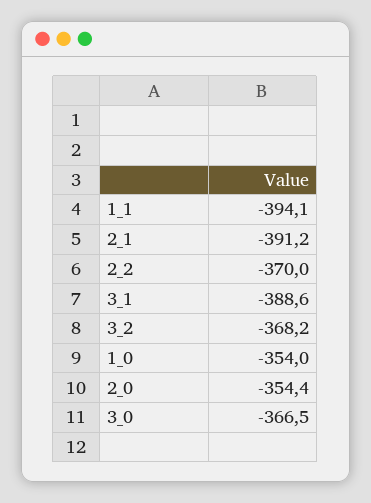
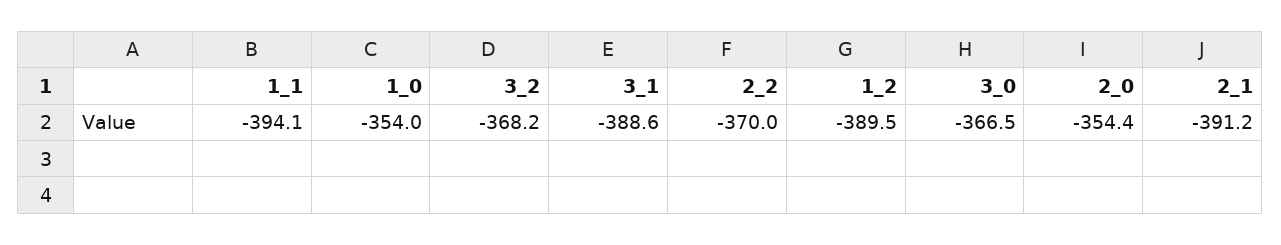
1_2: none -> -389.5

